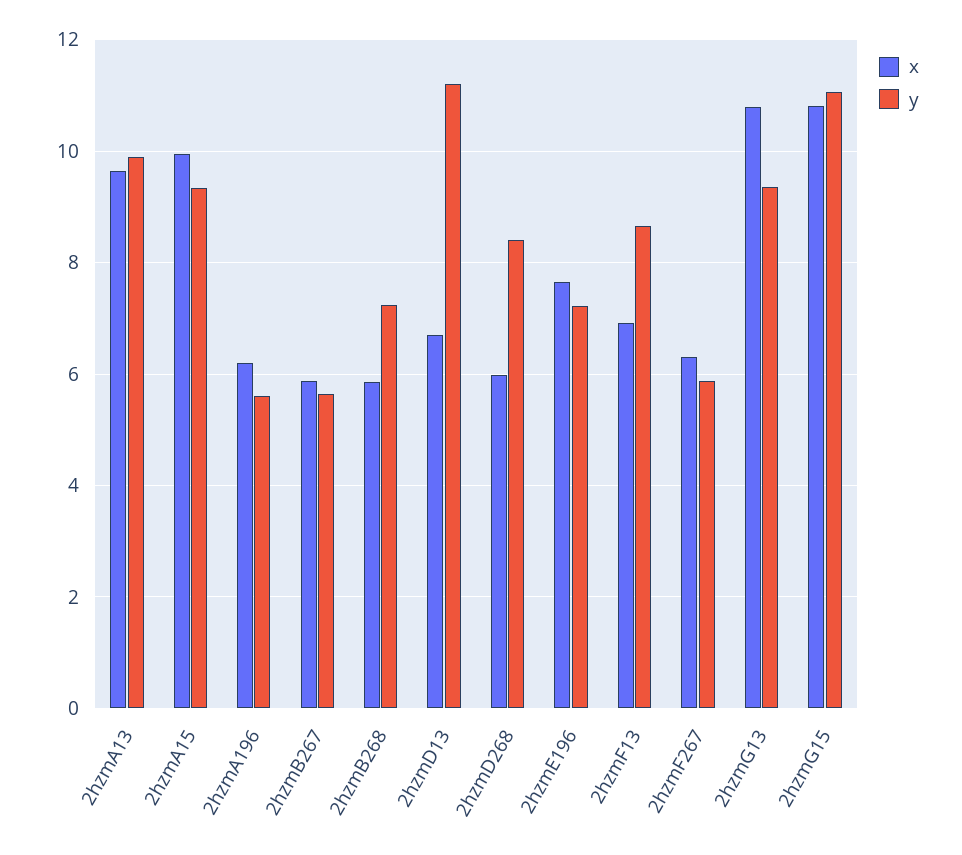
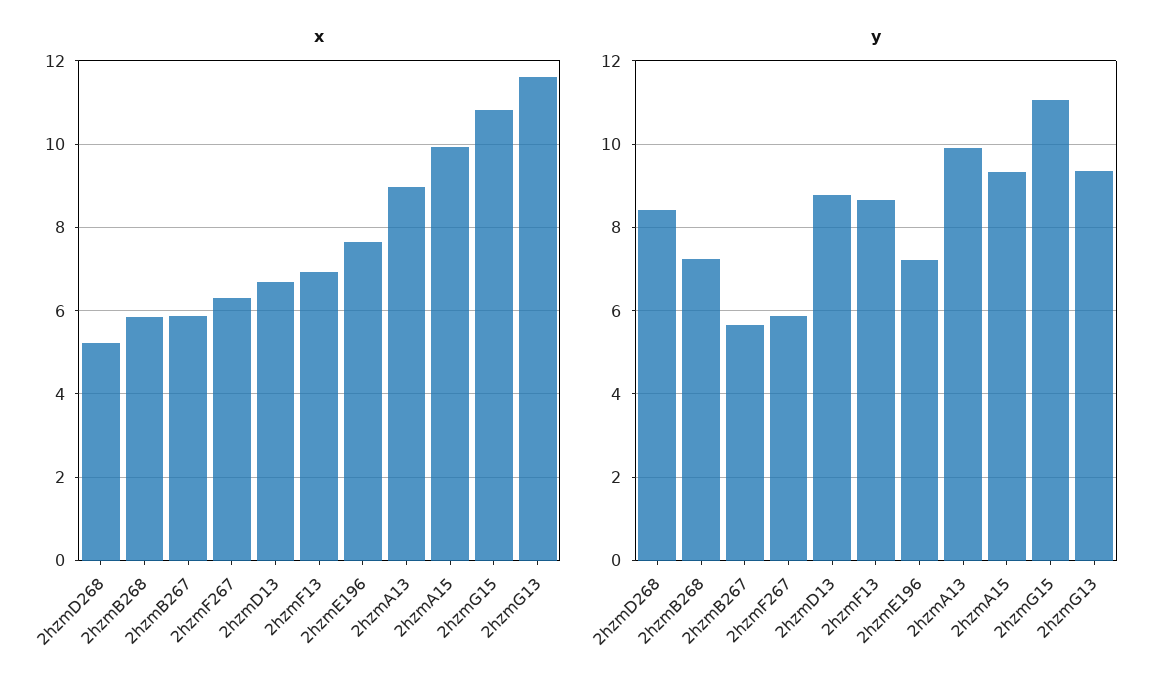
x, 2hzmA13: 9.6 -> 9
x, 2hzmA196: 6.2 -> none
y, 2hzmA196: 5.6 -> none
y, 2hzmD13: 11.2 -> 8.8
x, 2hzmD268: 6 -> 5.2
x, 2hzmG13: 10.8 -> 11.6

